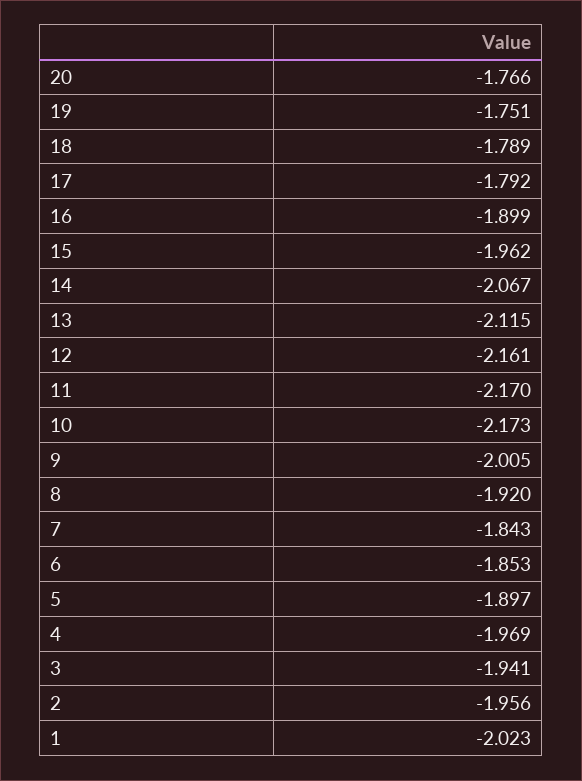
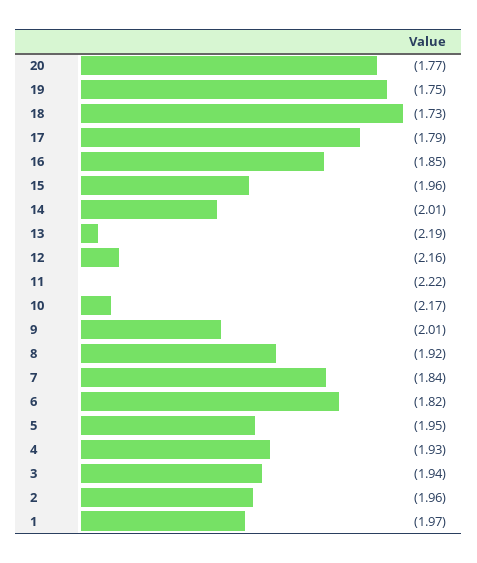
18: -1.789 -> -1.73
16: -1.899 -> -1.85
14: -2.067 -> -2.01
13: -2.115 -> -2.19
11: -2.17 -> -2.22
6: -1.853 -> -1.82
5: -1.897 -> -1.95
4: -1.969 -> -1.93
1: -2.023 -> -1.97

